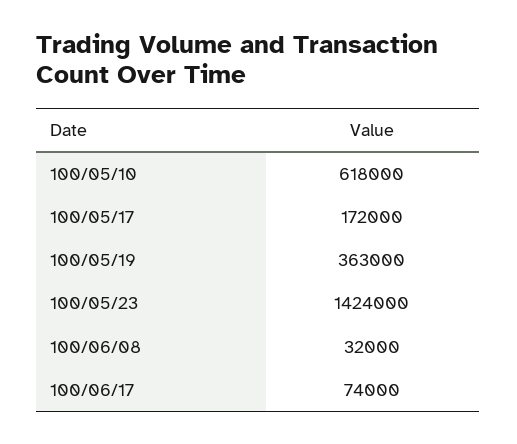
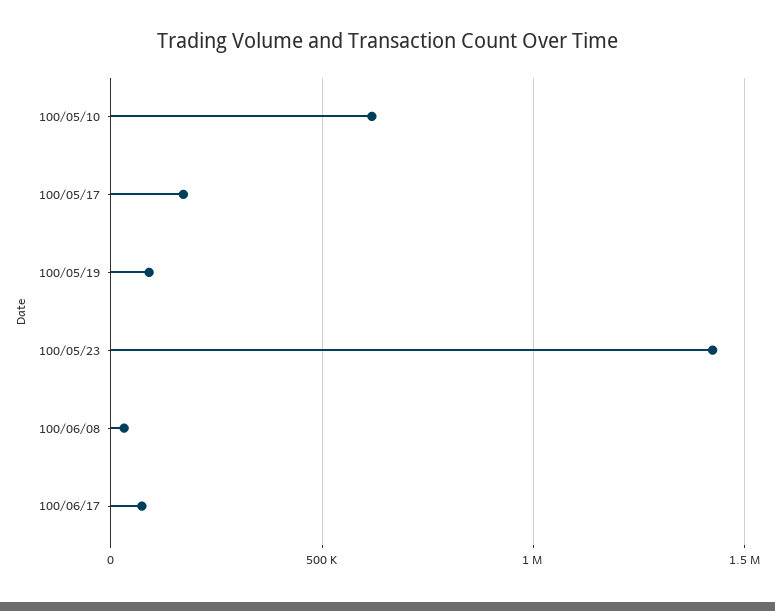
100/05/19: 363000 -> 100000

